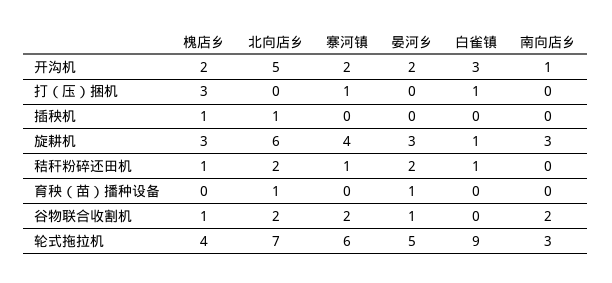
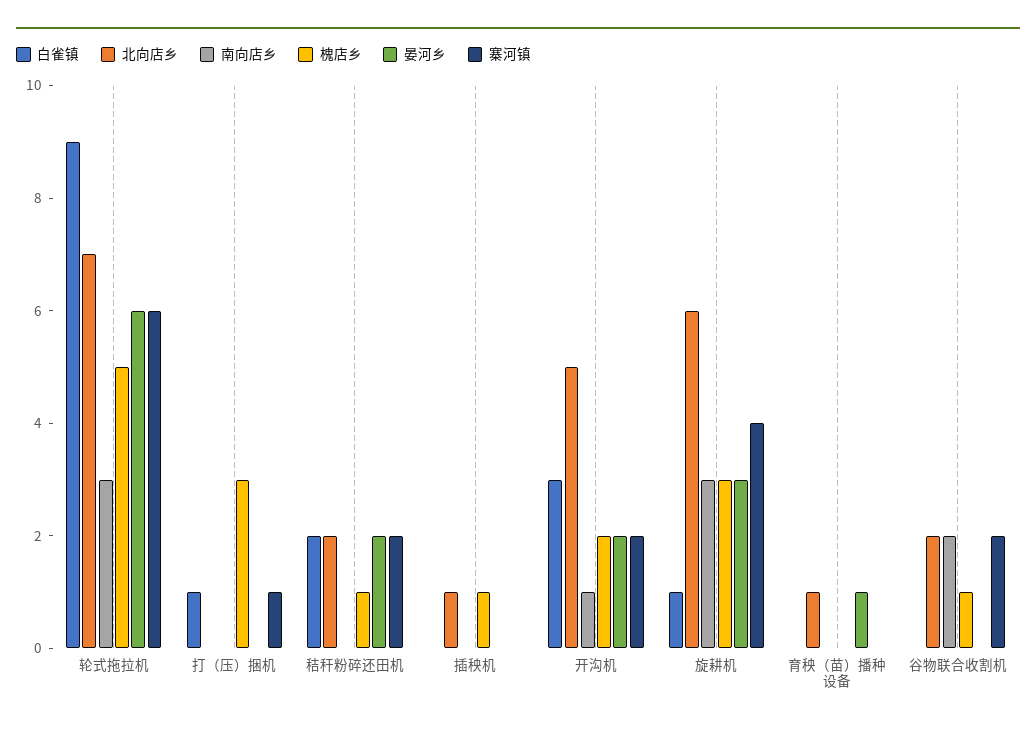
寨河镇, 秸秆粉碎还田机: 1 -> 2
白雀镇, 秸秆粉碎还田机: 1 -> 2
晏河乡, 谷物联合收割机: 1 -> 0
槐店乡, 轮式拖拉机: 4 -> 5
晏河乡, 轮式拖拉机: 5 -> 6

